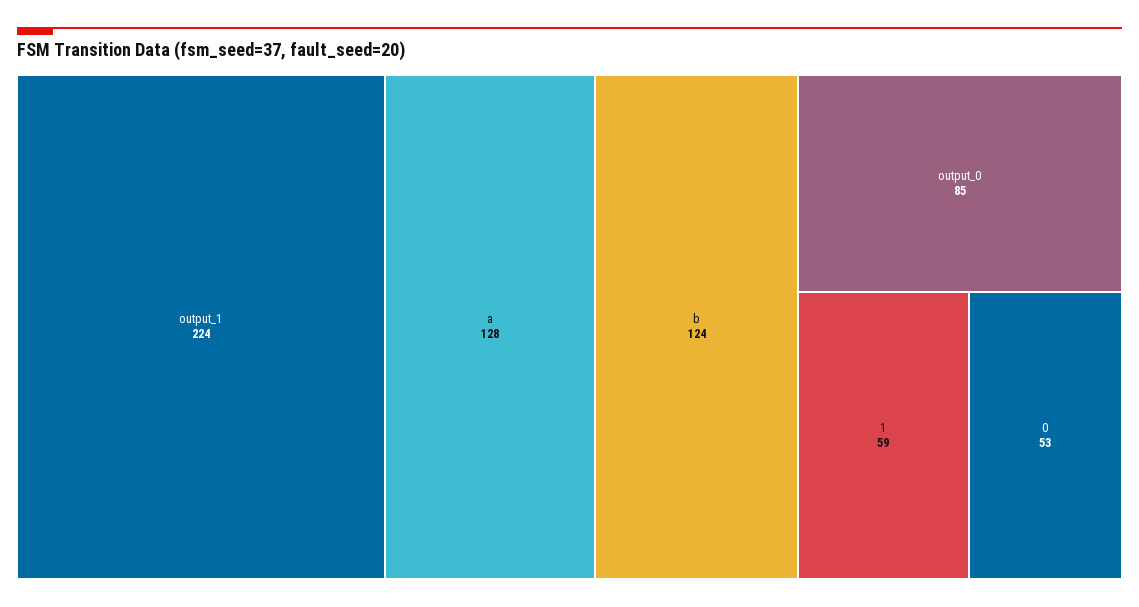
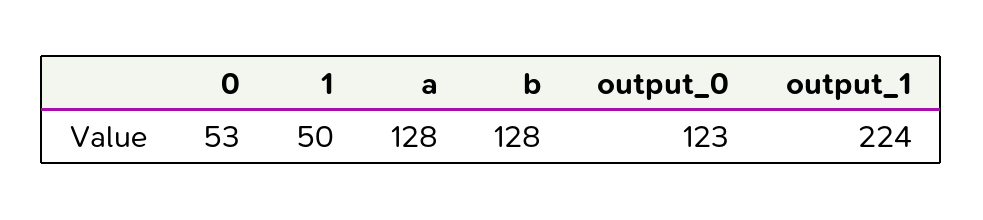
b: 124 -> 128
output_0: 85 -> 123
1: 59 -> 50

